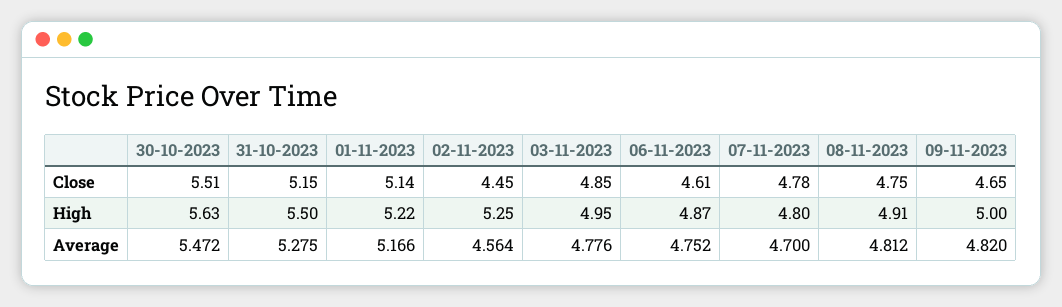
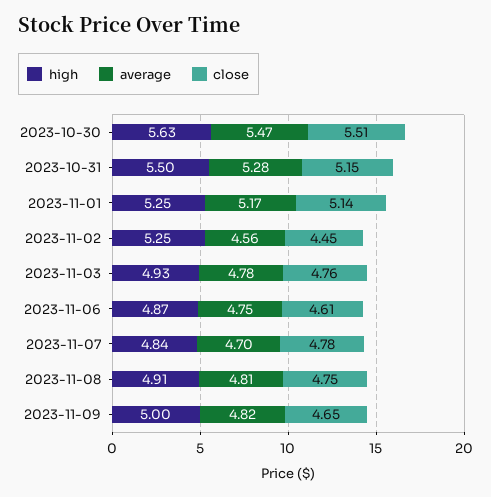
Close, 03-11-2023: 4.85 -> 4.76
High, 01-11-2023: 5.22 -> 5.25
High, 03-11-2023: 4.95 -> 4.93
High, 07-11-2023: 4.8 -> 4.84

